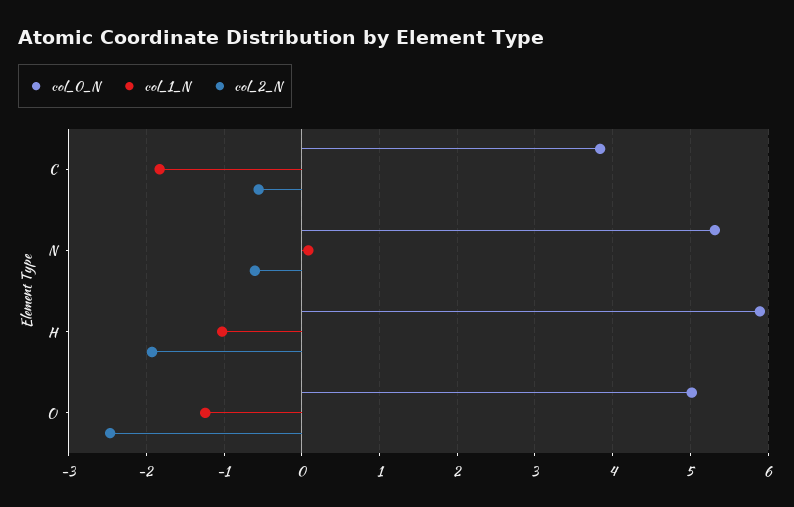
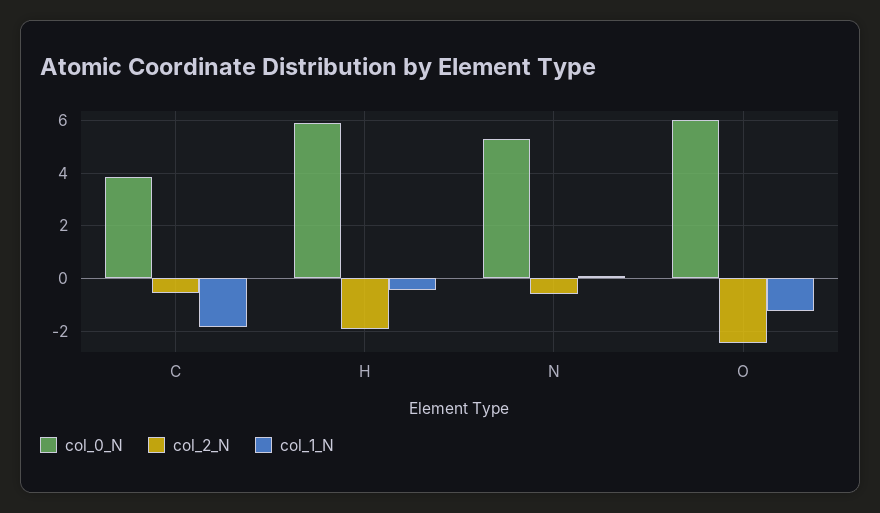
col_1_N, H: -1 -> -0.5
col_0_N, O: 5 -> 6

